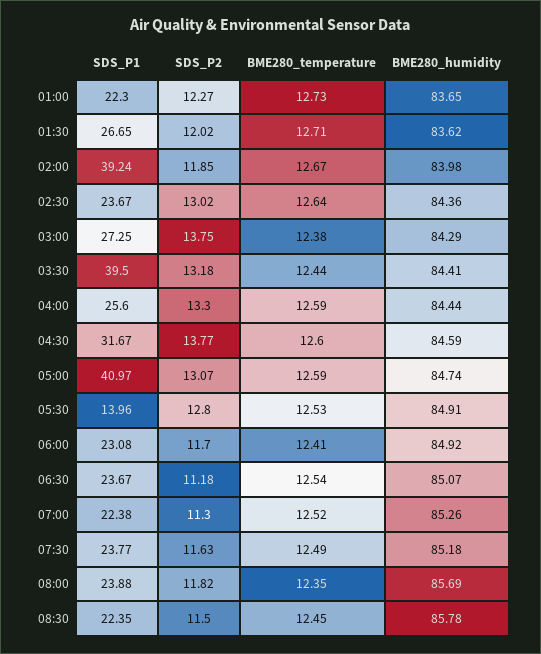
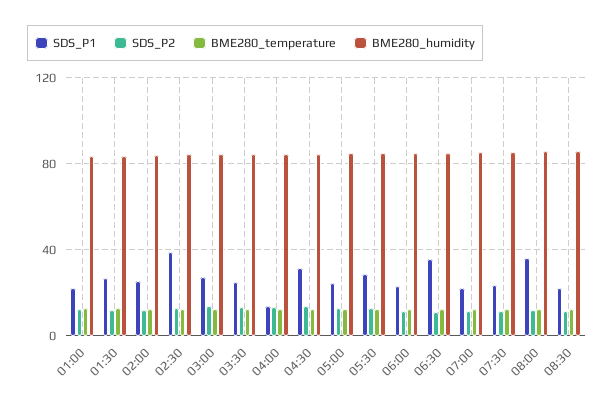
SDS_P1, 02:00: 39.24 -> 25
SDS_P1, 02:30: 23.67 -> 40
SDS_P1, 03:30: 39.5 -> 25
SDS_P1, 04:00: 25.6 -> 15
SDS_P1, 05:00: 40.97 -> 25
SDS_P1, 05:30: 13.96 -> 30
SDS_P1, 06:30: 23.67 -> 35
SDS_P1, 08:00: 23.88 -> 35

